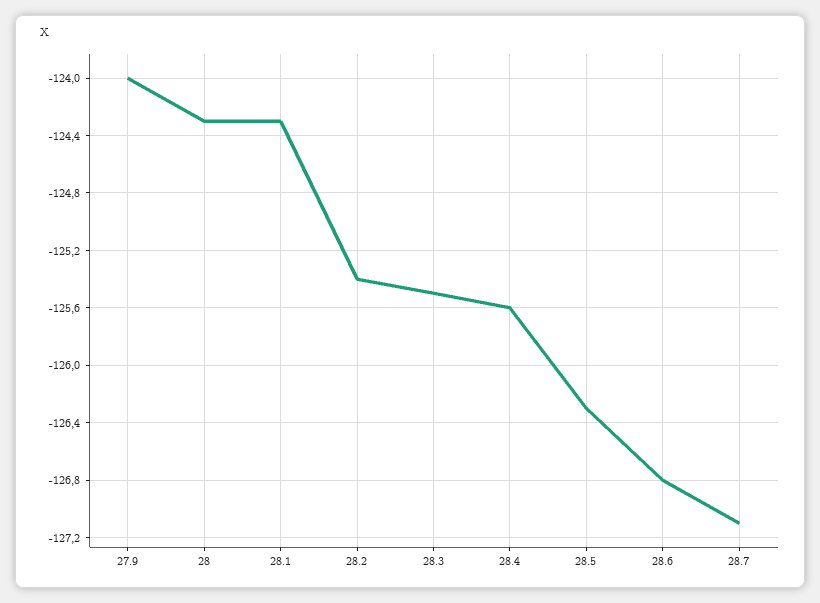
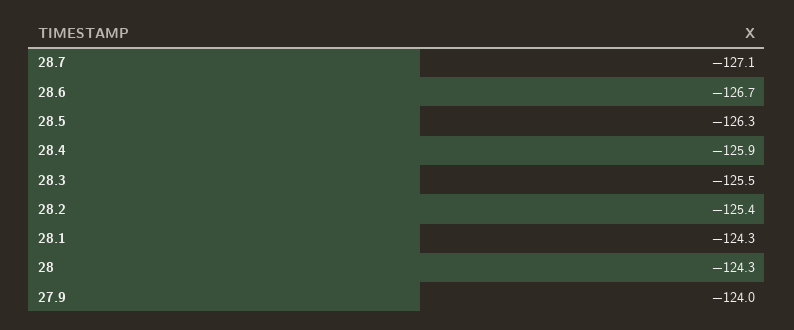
28.4: -125.6 -> -125.9
28.6: -126.8 -> -126.7

